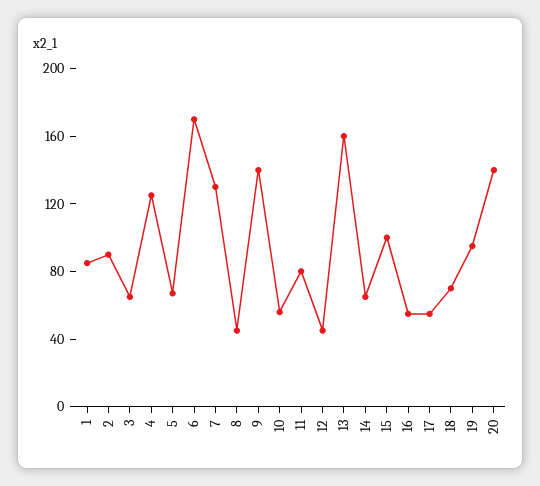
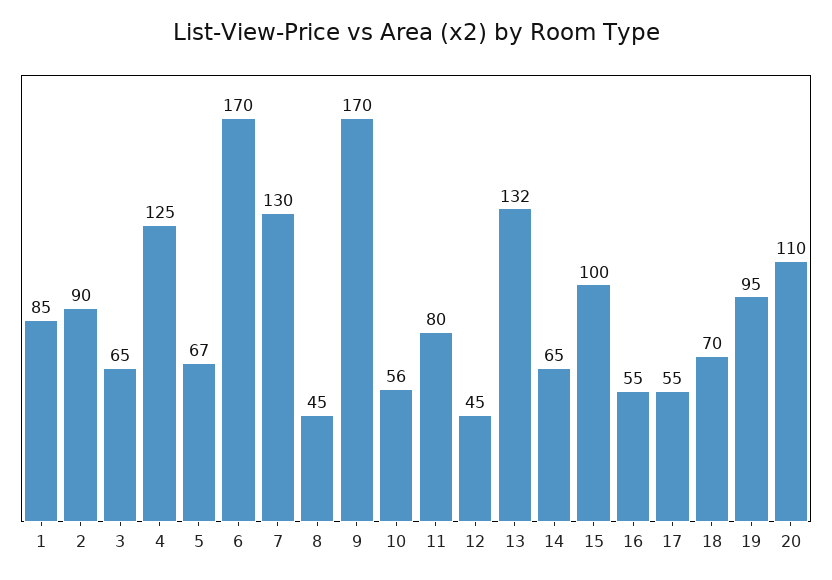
9: 140 -> 170
13: 160 -> 132
20: 140 -> 110

